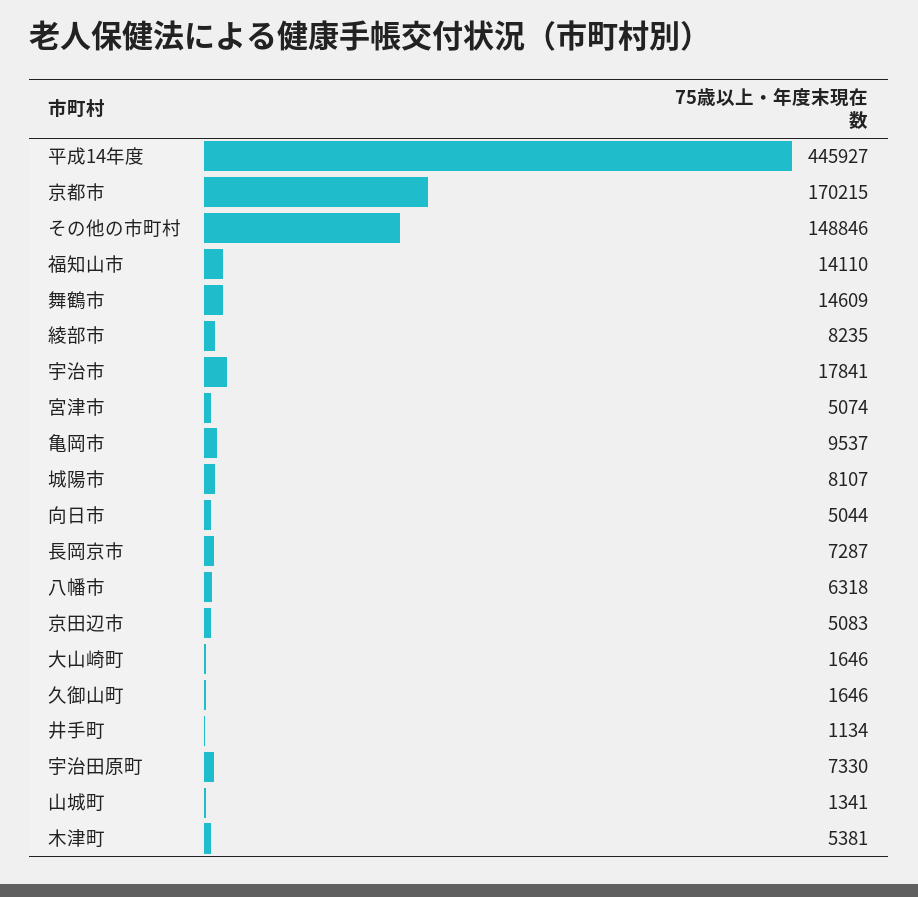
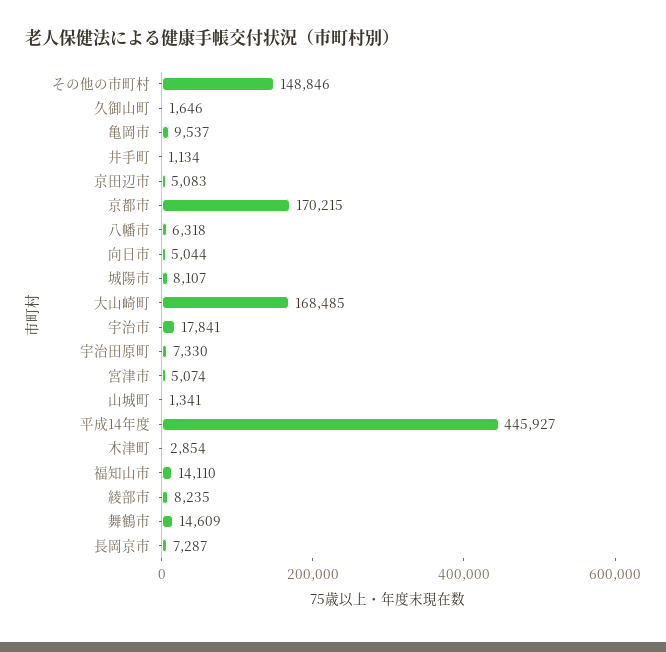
大山崎町: 1646 -> 168485
木津町: 5381 -> 2854

